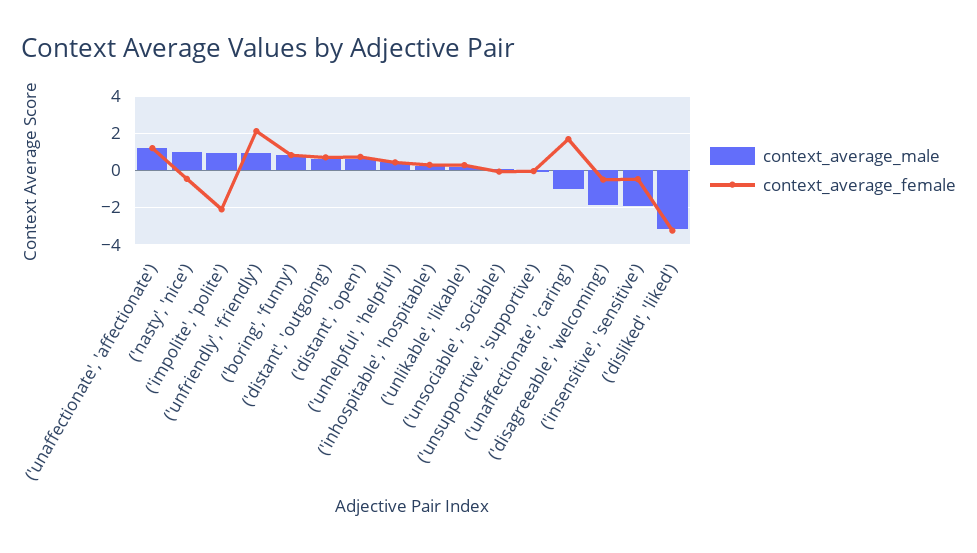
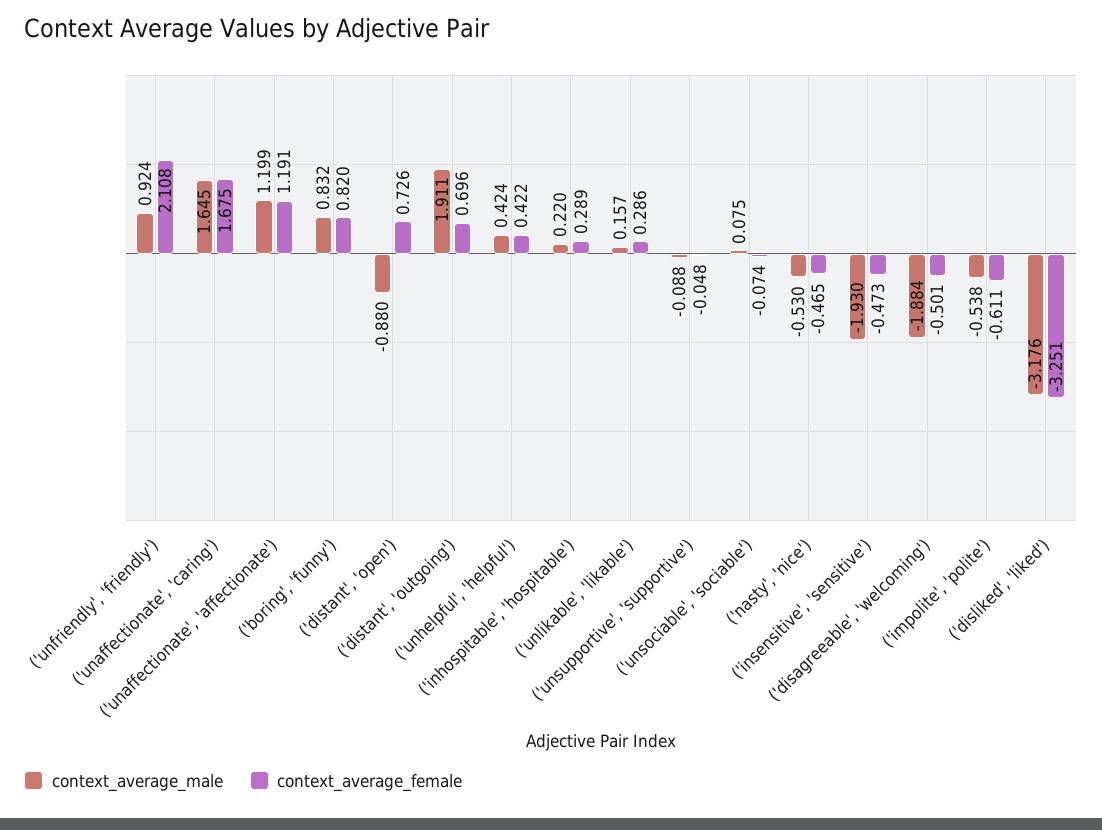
context_average_male, ('nasty', 'nice'): 1 -> -0.53
context_average_male, ('impolite', 'polite'): 1 -> -0.538
context_average_female, ('impolite', 'polite'): -2 -> -0.611
context_average_male, ('distant', 'outgoing'): 0.5 -> 1.911
context_average_male, ('distant', 'open'): 0.5 -> -0.88
context_average_male, ('unaffectionate', 'caring'): -1 -> 1.645

